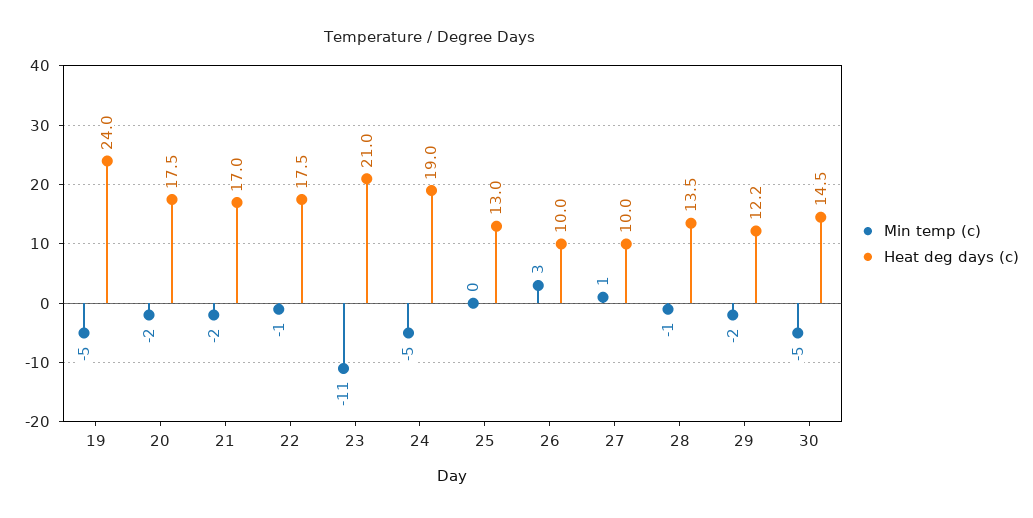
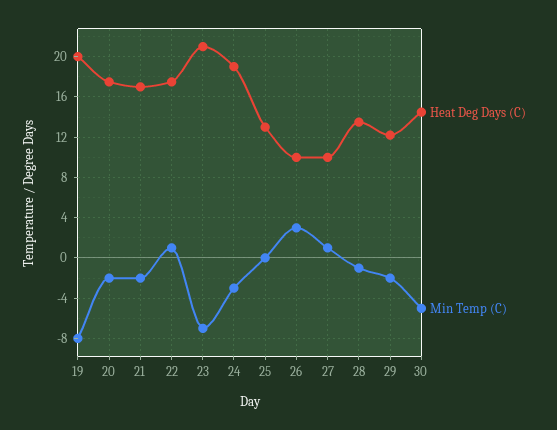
Min temp (c), 19: -5 -> -8
Heat deg days (c), 19: 24 -> 20
Min temp (c), 22: -1 -> 1
Min temp (c), 23: -11 -> -7
Min temp (c), 24: -5 -> -3

